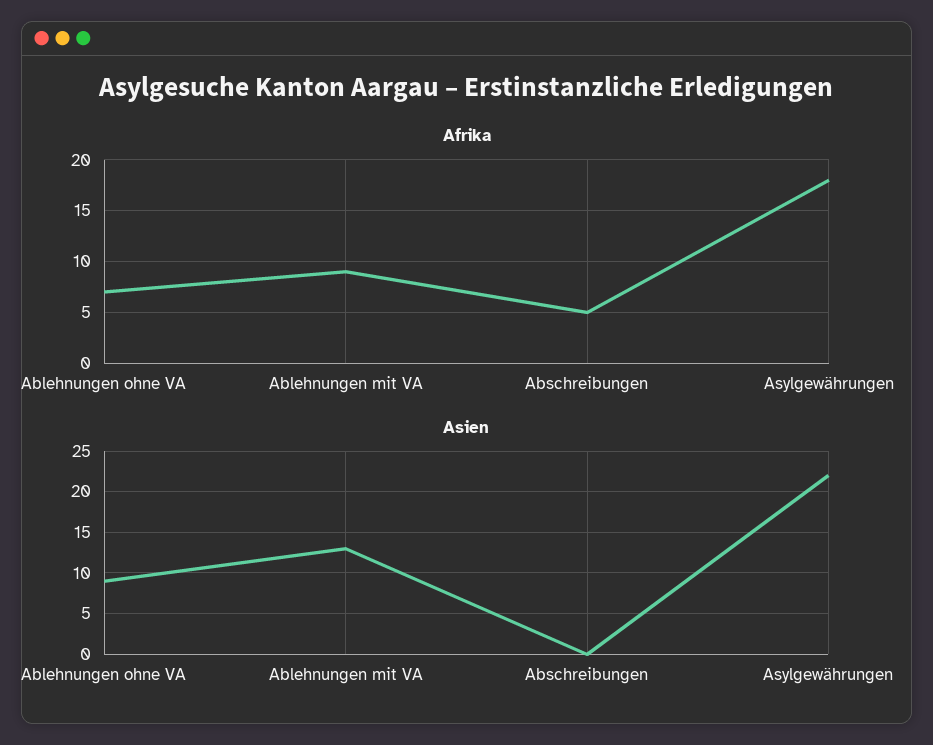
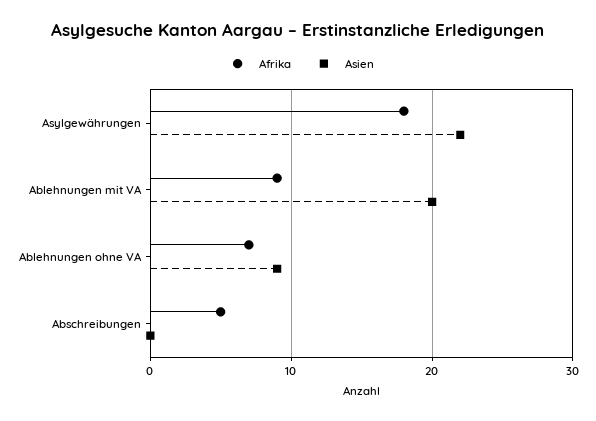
Asien, Ablehnungen mit VA: 13 -> 20

